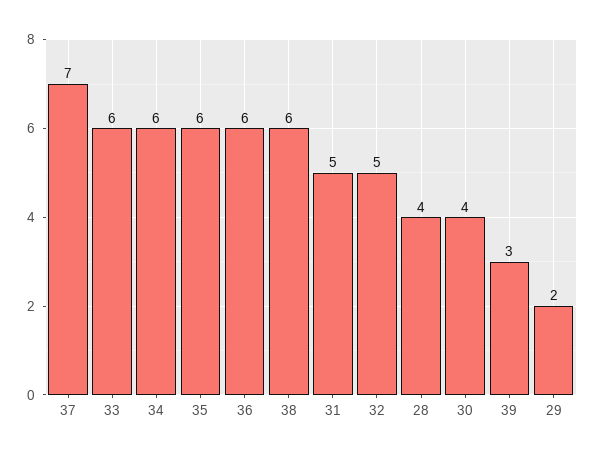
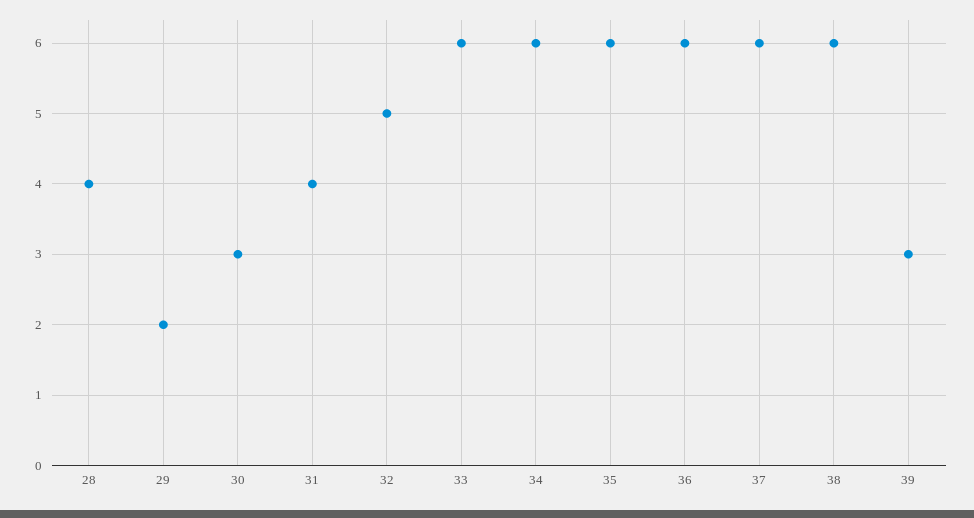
37: 7 -> 6
31: 5 -> 4
30: 4 -> 3

